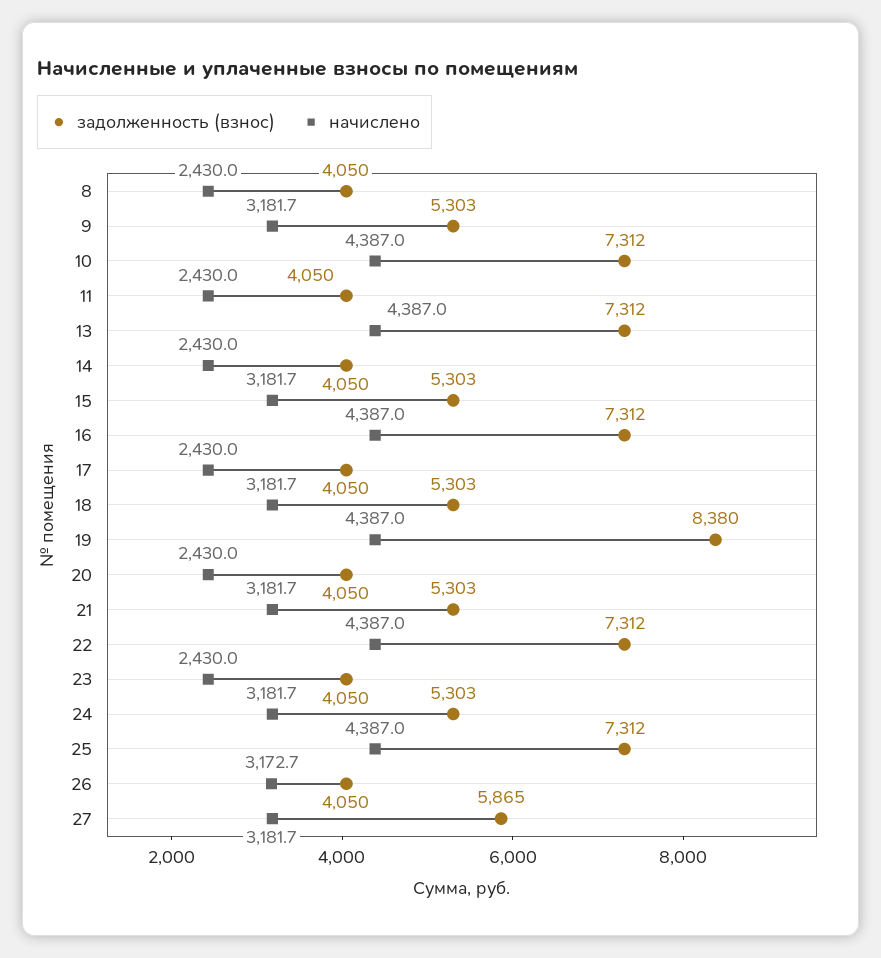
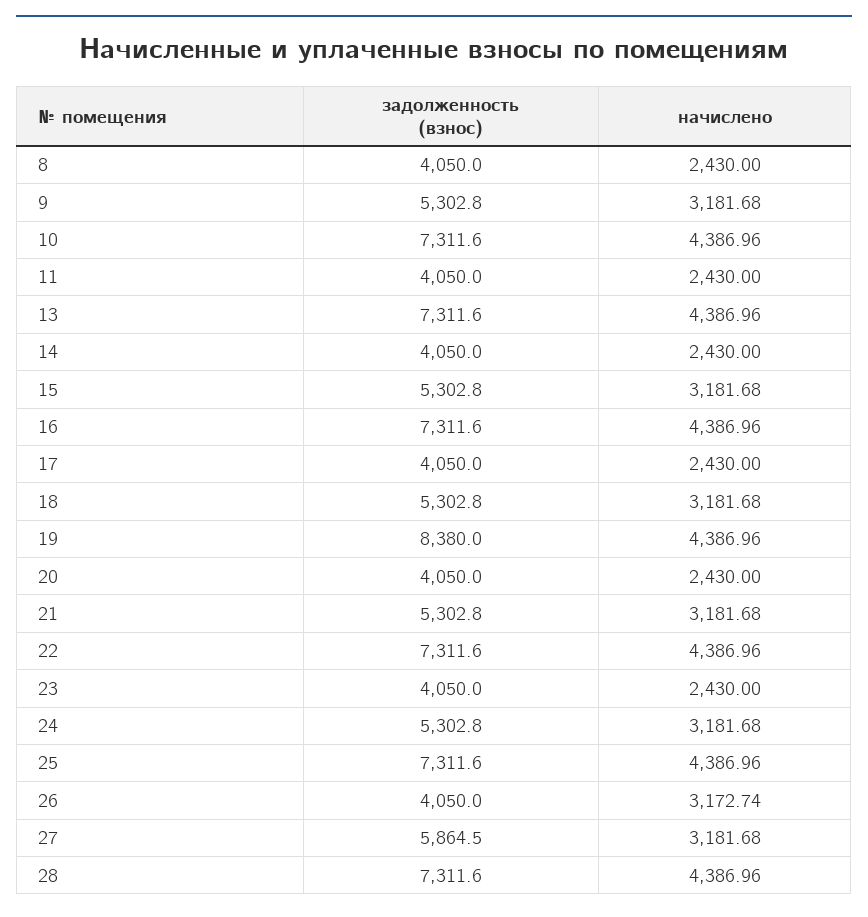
задолженность (взнос), 28: none -> 7311.6
начислено, 28: none -> 4386.96

